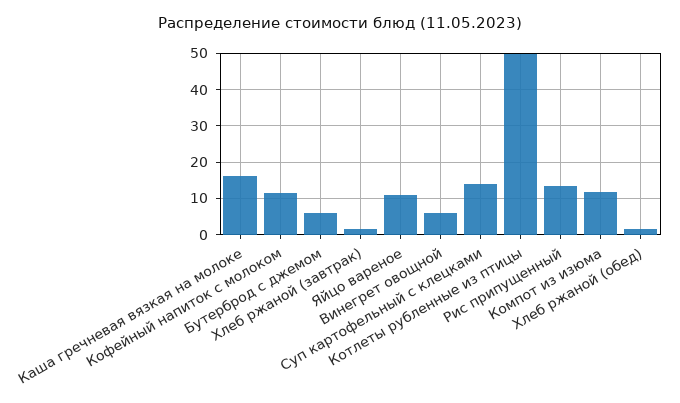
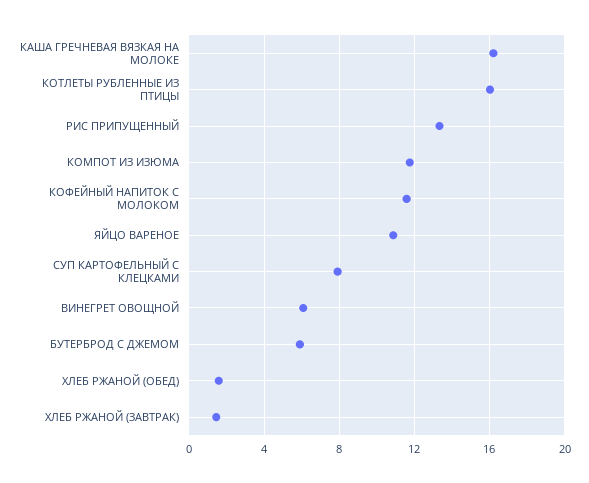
Суп картофельный с клецками: 14 -> 8
Котлеты рубленные из птицы: 50 -> 16

